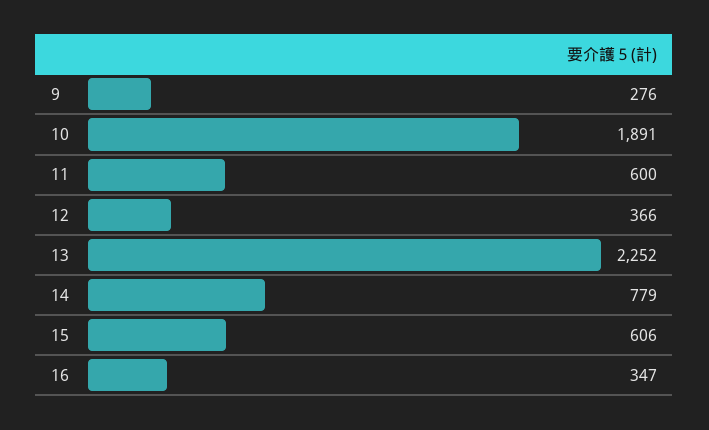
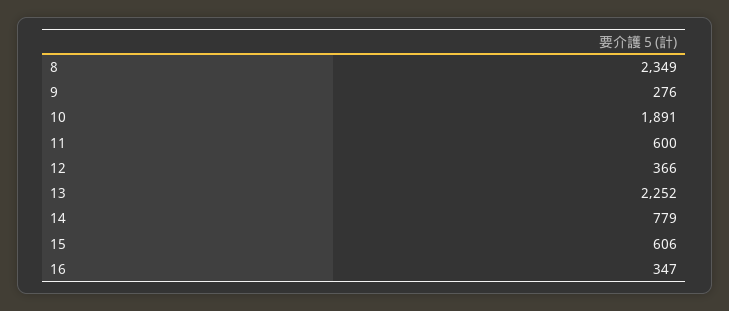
8: none -> 2349

